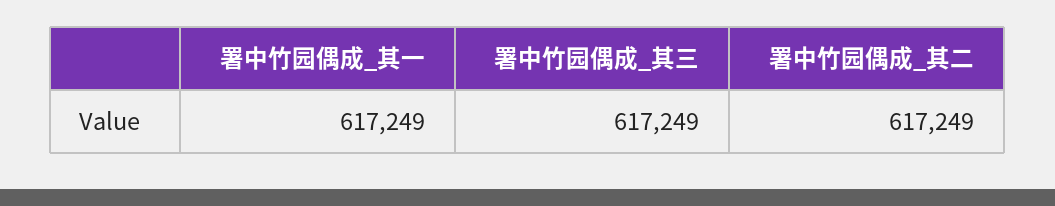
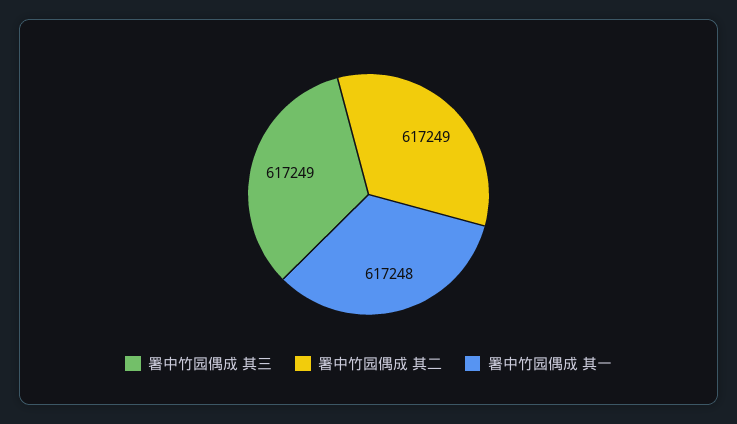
署中竹园偶成_其一: 617249 -> 617248

